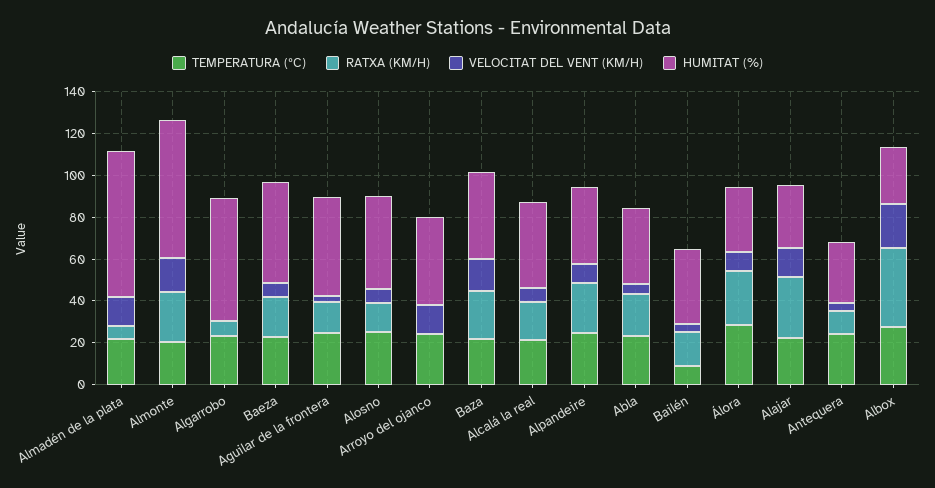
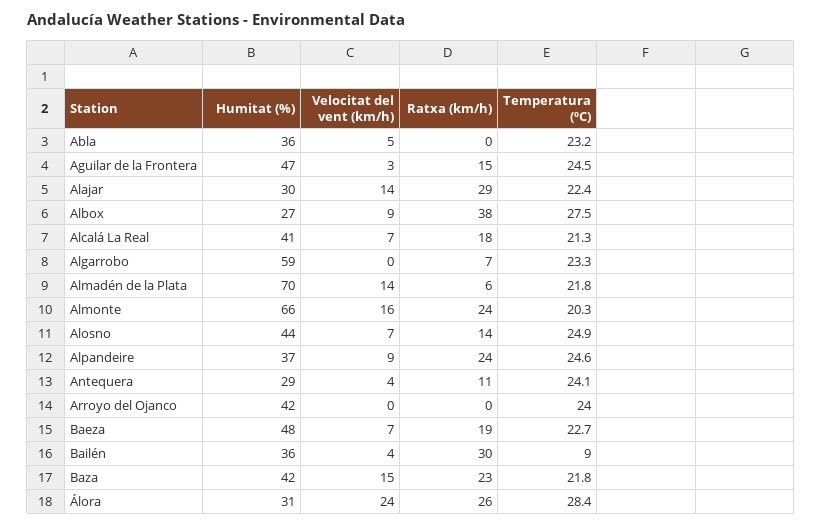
VELOCITAT DEL VENT (KM/H), Arroyo del ojanco: 15 -> 0
RATXA (KM/H), Abla: 20 -> 0
RATXA (KM/H), Bailén: 15 -> 30
VELOCITAT DEL VENT (KM/H), Álora: 10 -> 24
VELOCITAT DEL VENT (KM/H), Albox: 20 -> 9

